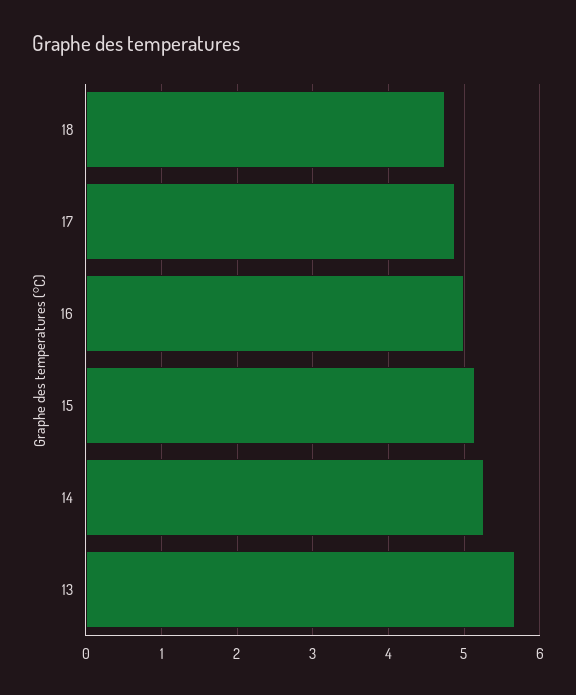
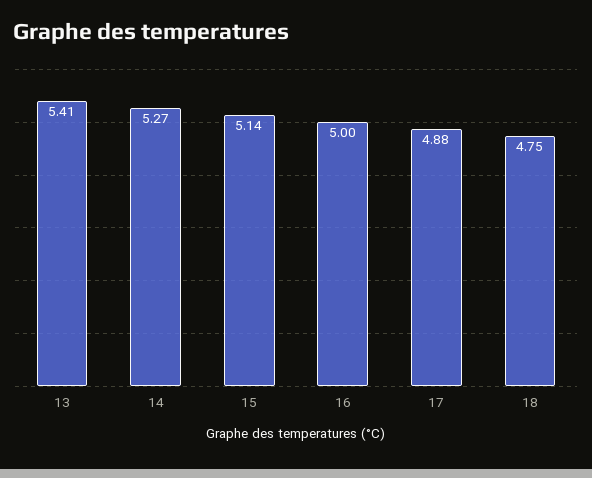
13: 5.7 -> 5.41

